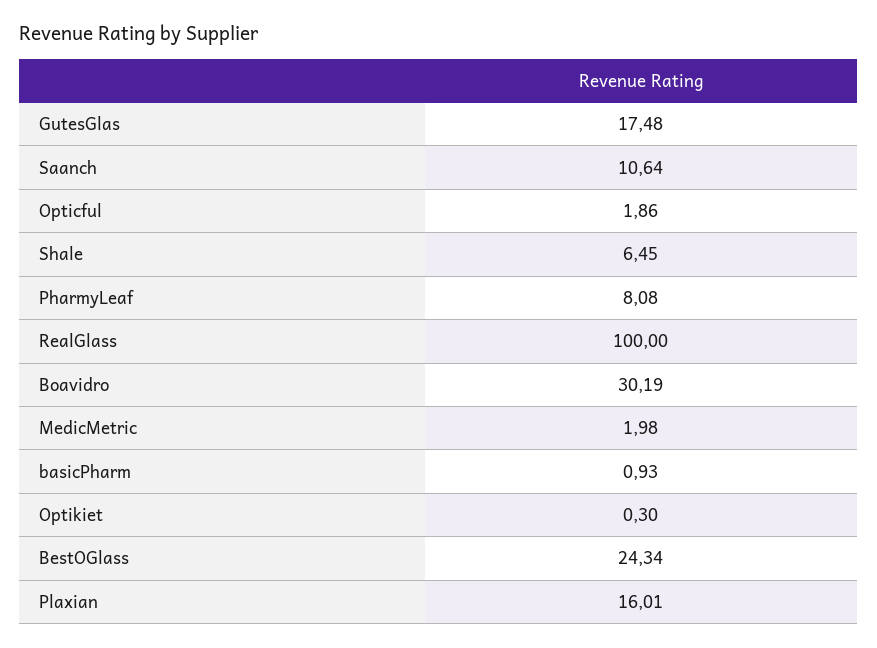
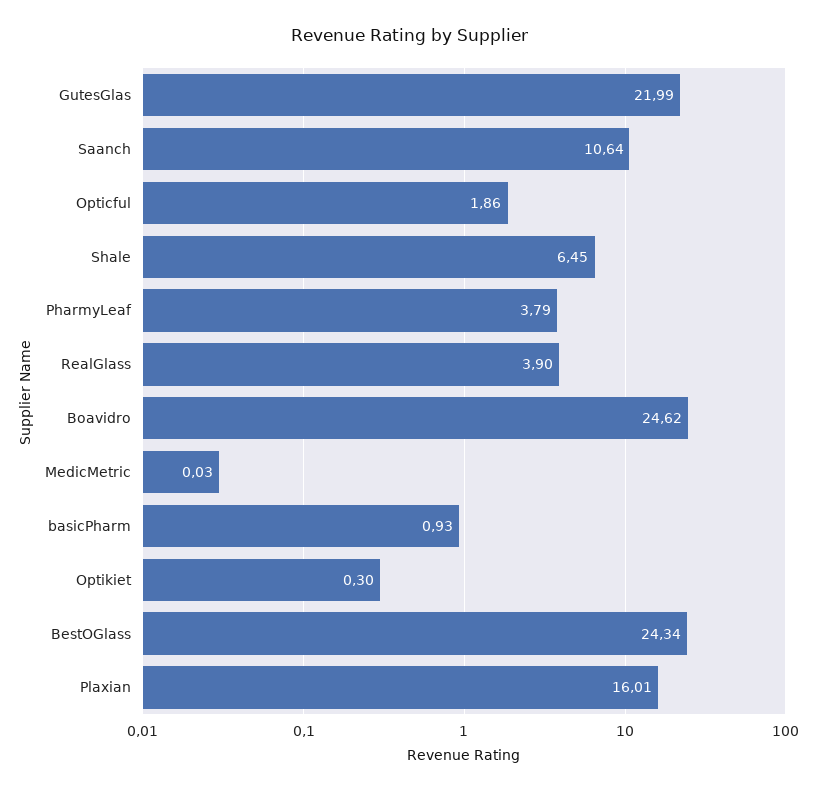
GutesGlas: 17.48 -> 21.99
PharmyLeaf: 8.08 -> 3.79
RealGlass: 100 -> 3.9
Boavidro: 30.19 -> 24.62
MedicMetric: 1.98 -> 0.03

